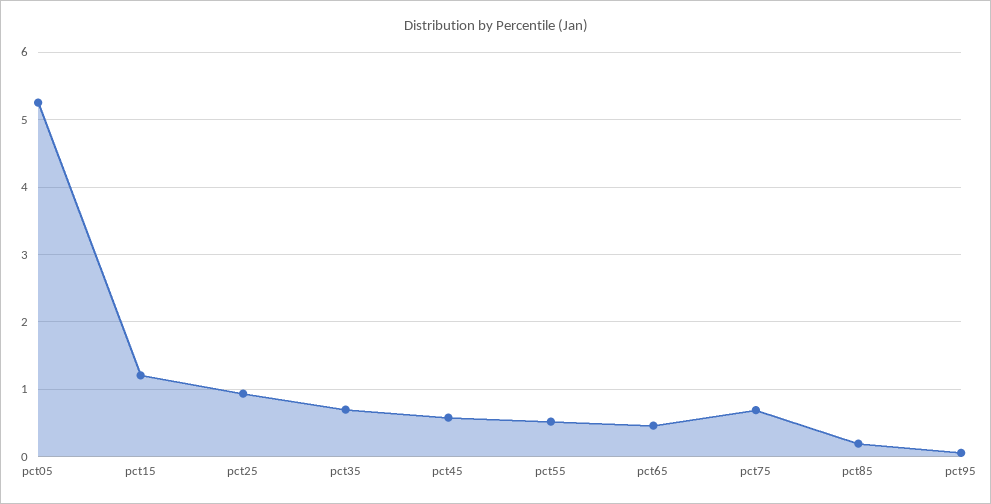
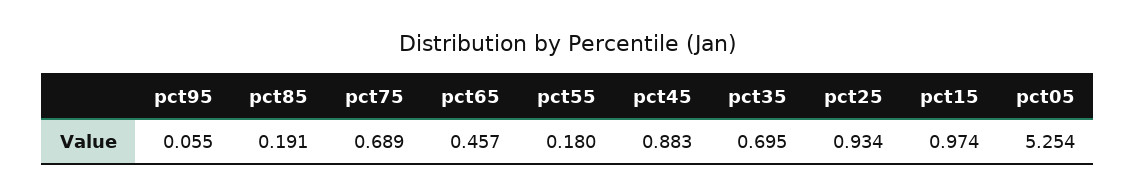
pct15: 1.2 -> 0.974
pct45: 0.6 -> 0.883
pct55: 0.5 -> 0.18

